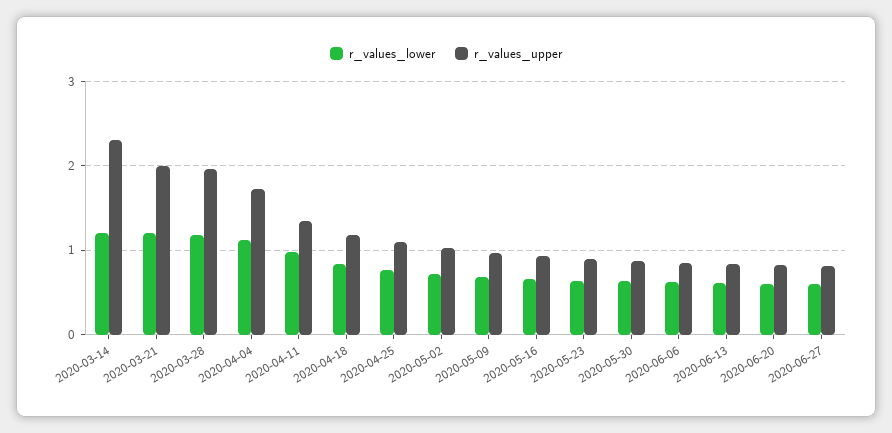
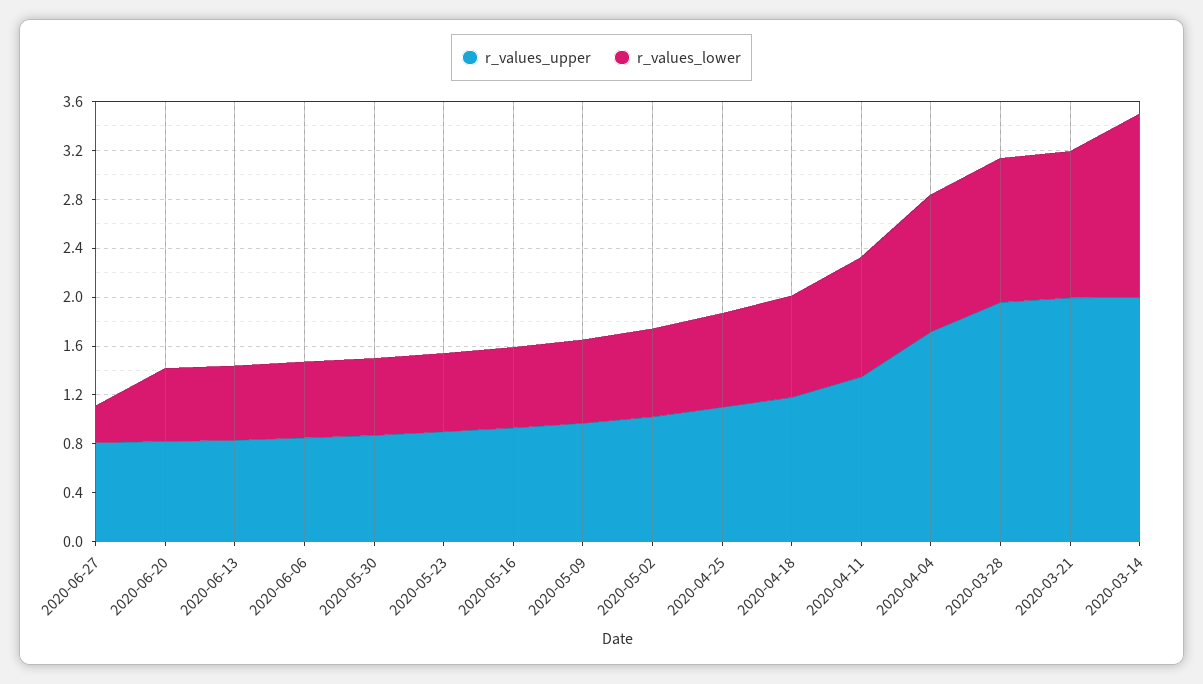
r_values_lower, 2020-03-14: 1.2 -> 1.5
r_values_upper, 2020-03-14: 2.3 -> 2
r_values_lower, 2020-06-27: 0.6 -> 0.3

